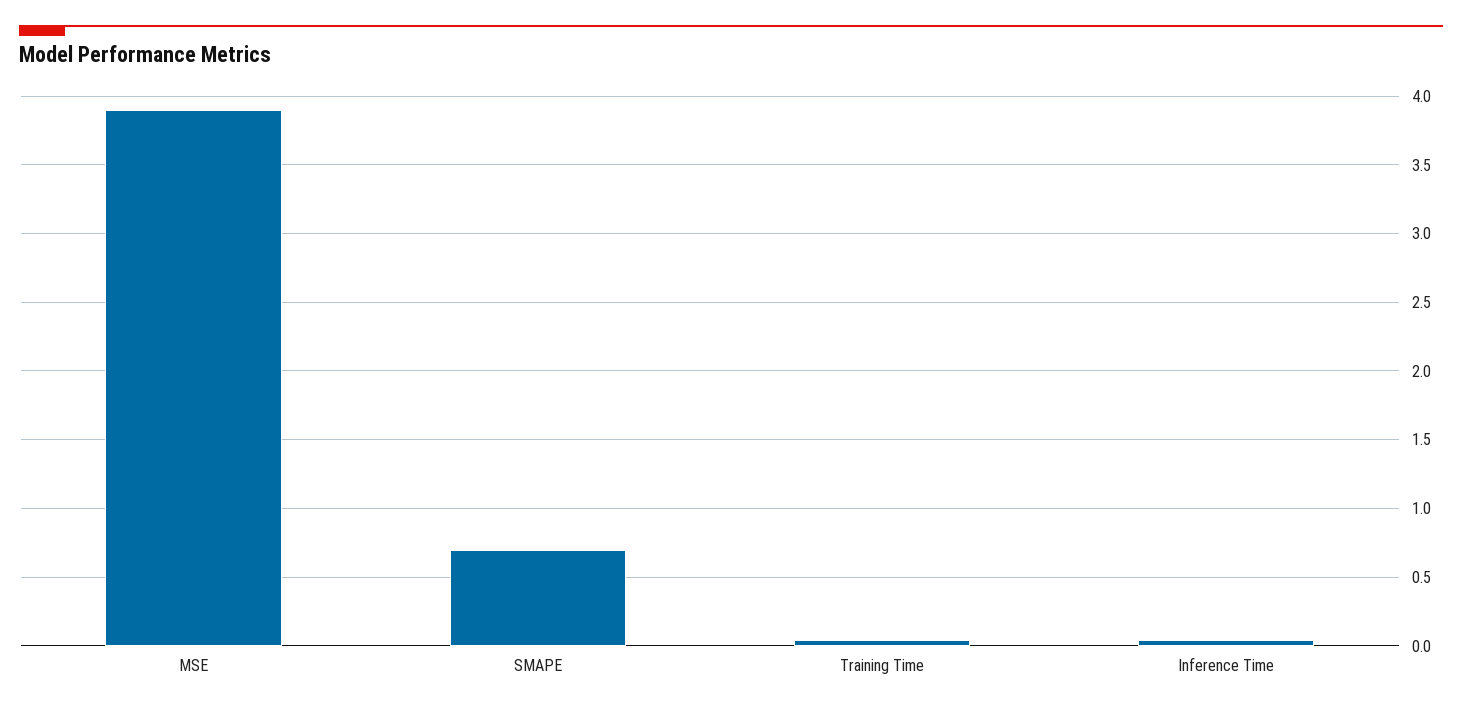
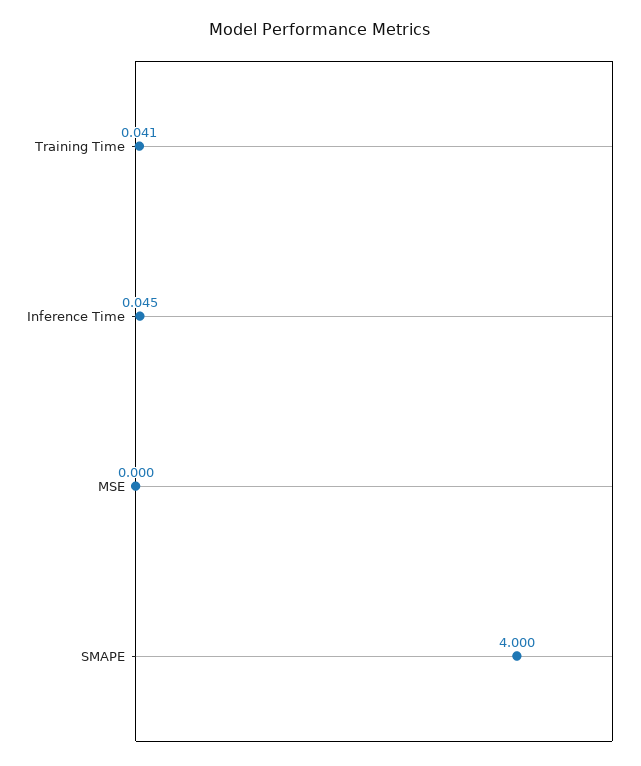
MSE: 3.9 -> 0
SMAPE: 0.7 -> 4

